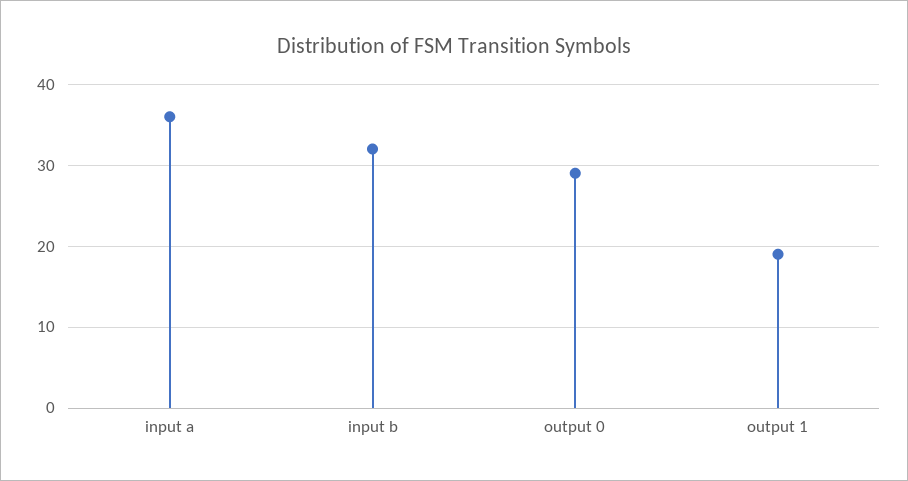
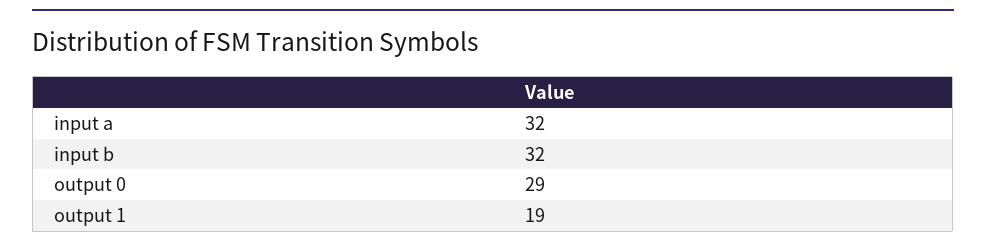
input a: 36 -> 32

